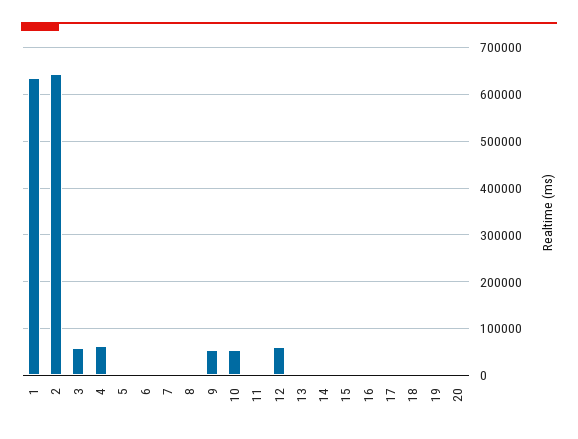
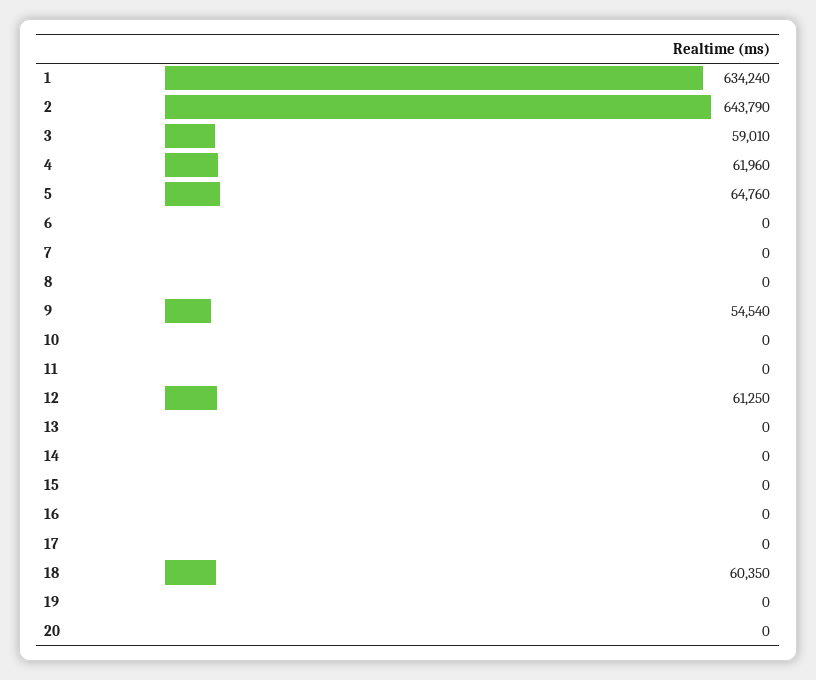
5: 0 -> 64760
10: 60000 -> 0
18: 0 -> 60350

